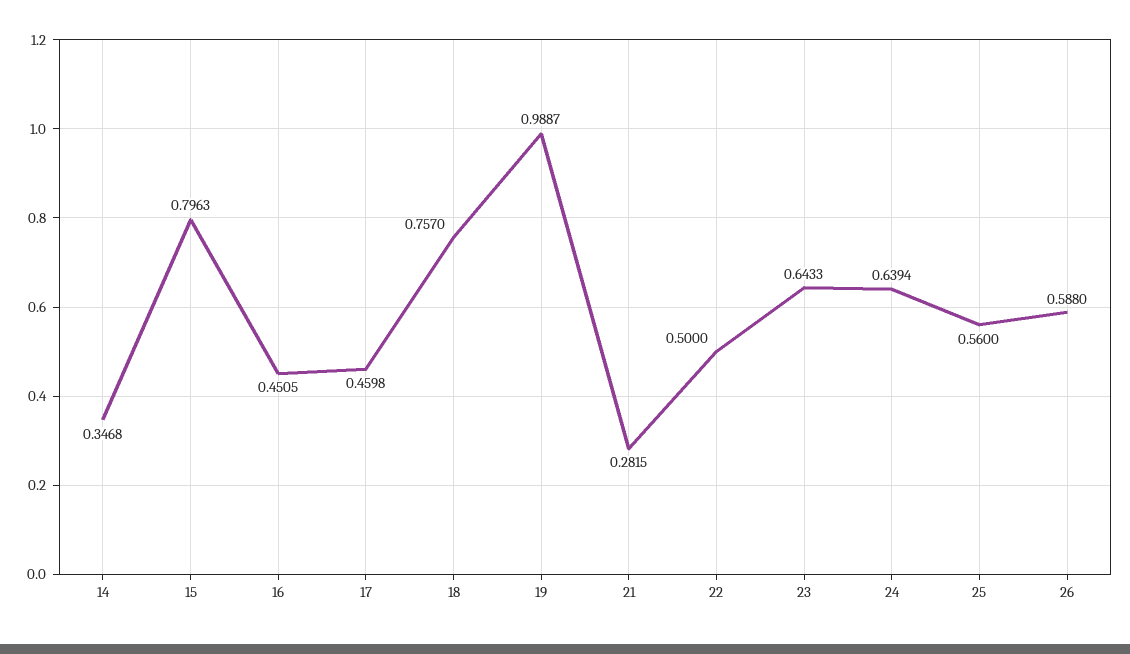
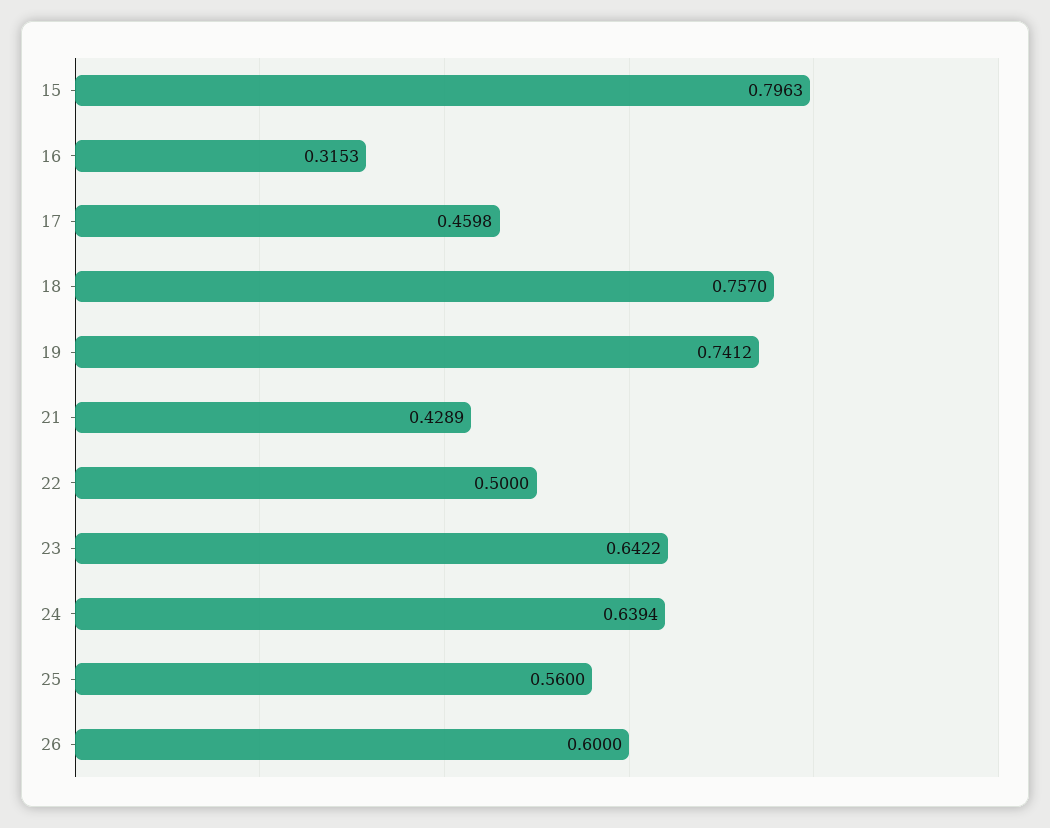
14: 0.3468 -> none
16: 0.4505 -> 0.3153
19: 0.9887 -> 0.7412
21: 0.2815 -> 0.4289
23: 0.6433 -> 0.6422
26: 0.588 -> 0.6

